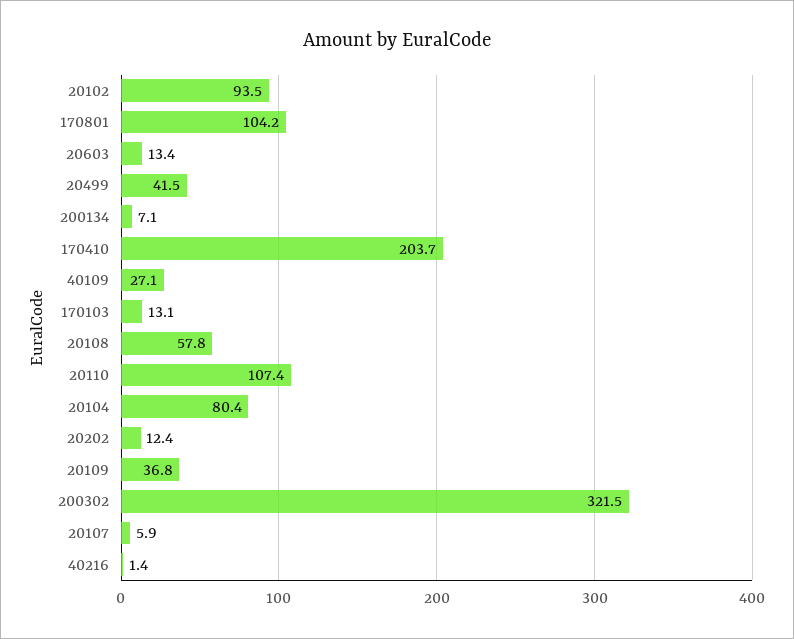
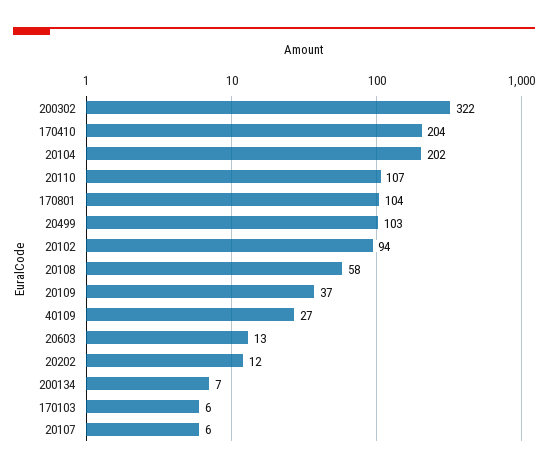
20499: 41.5 -> 103
170103: 13.1 -> 6
20104: 80.4 -> 202
40216: 1.4 -> none

